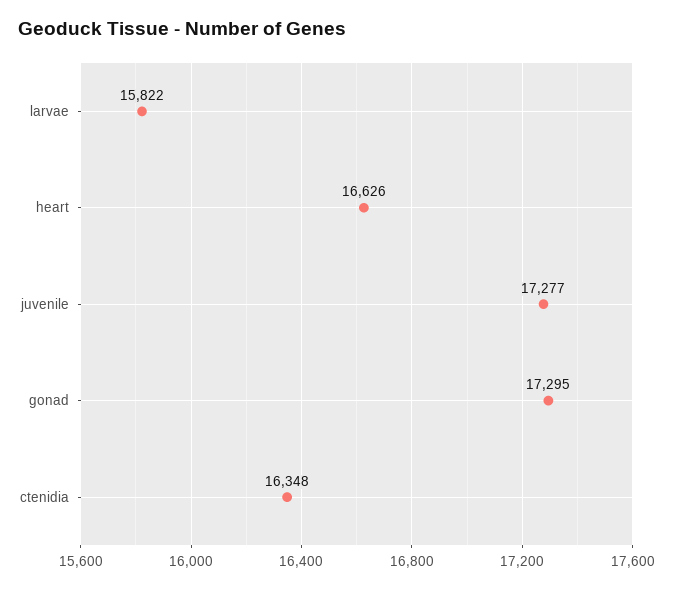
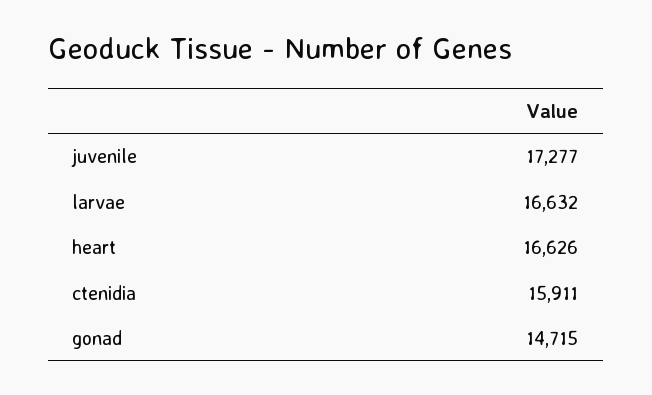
larvae: 15822 -> 16632
gonad: 17295 -> 14715
ctenidia: 16348 -> 15911

